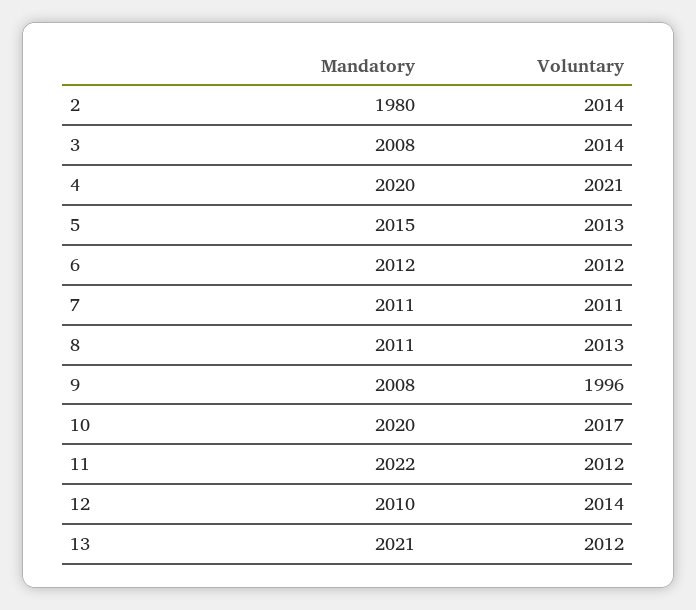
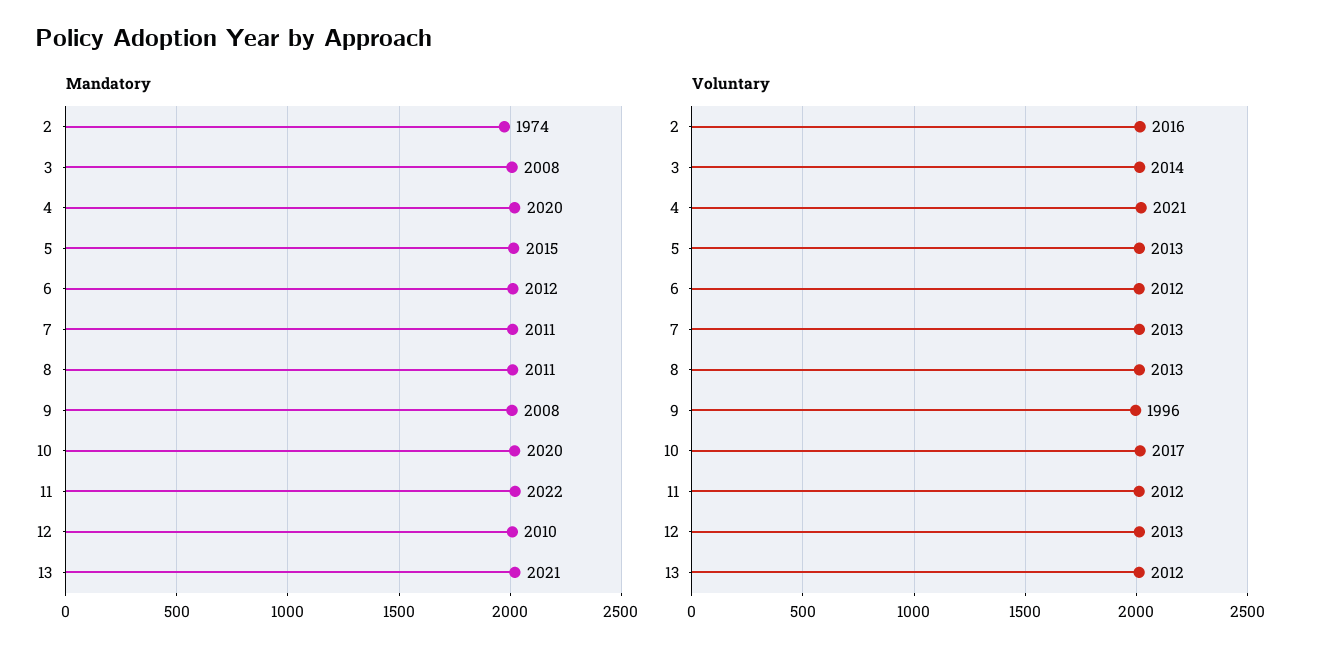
Mandatory, 2: 1980 -> 1974
Voluntary, 2: 2014 -> 2016
Voluntary, 7: 2011 -> 2013
Voluntary, 12: 2014 -> 2013

